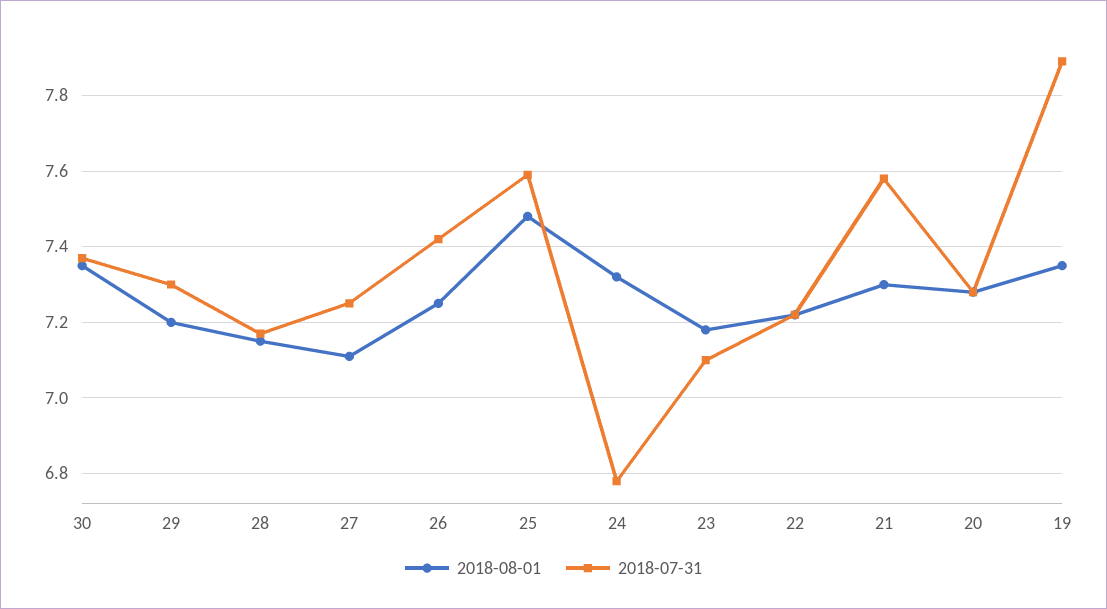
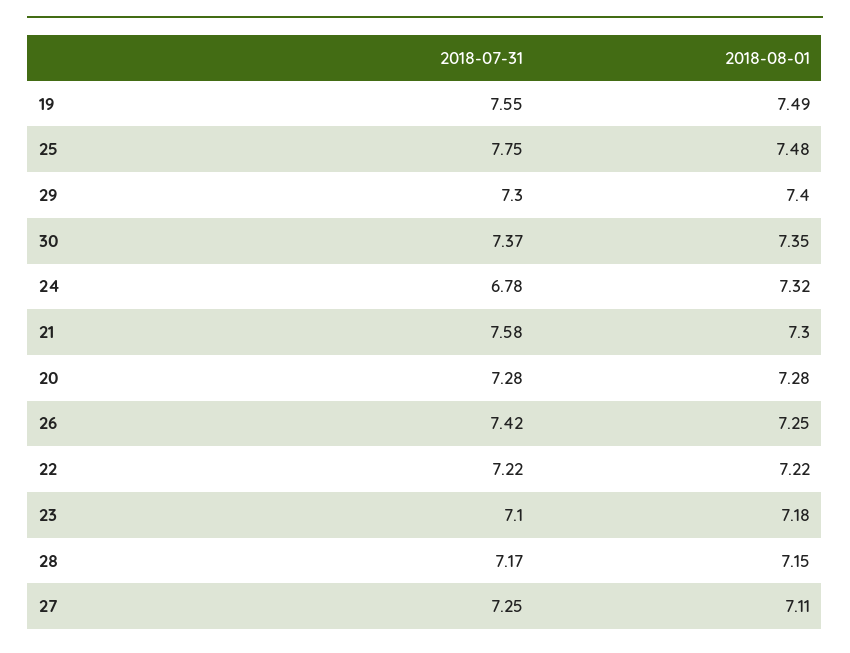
2018-08-01, 29: 7.2 -> 7.4
2018-07-31, 25: 7.6 -> 7.75
2018-08-01, 19: 7.35 -> 7.49
2018-07-31, 19: 7.9 -> 7.55

